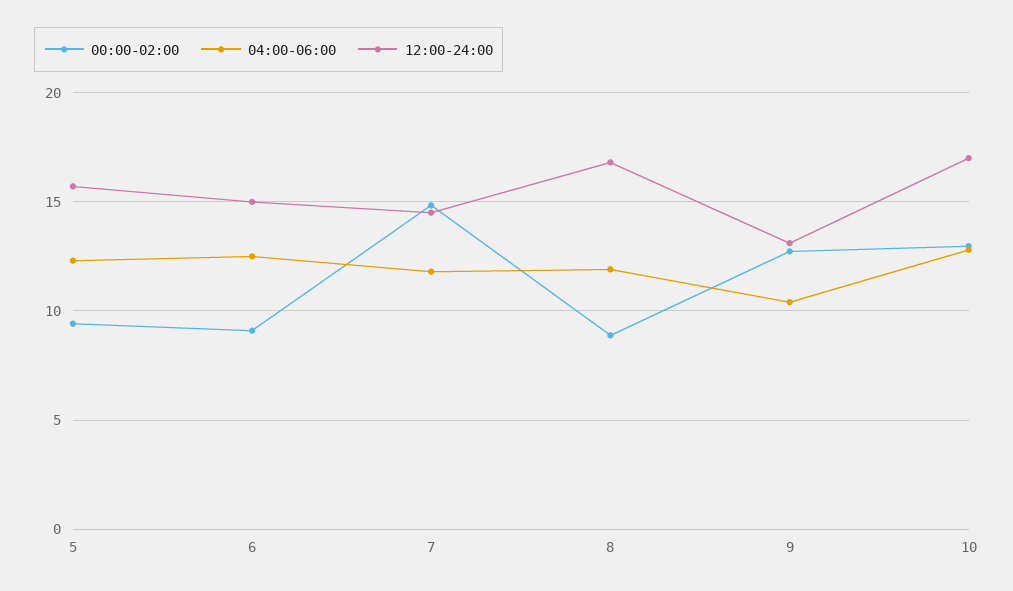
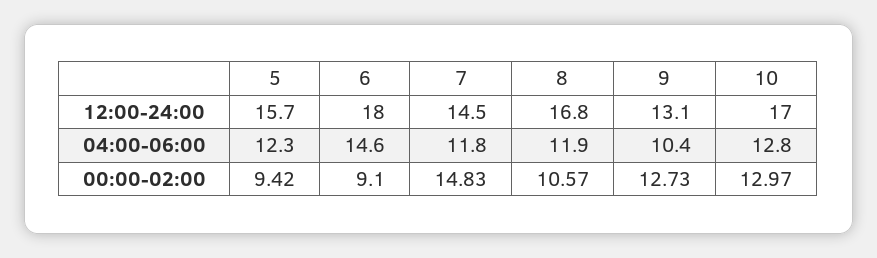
04:00-06:00, 6: 12.5 -> 14.6
12:00-24:00, 6: 15 -> 18
00:00-02:00, 8: 9 -> 10.57

